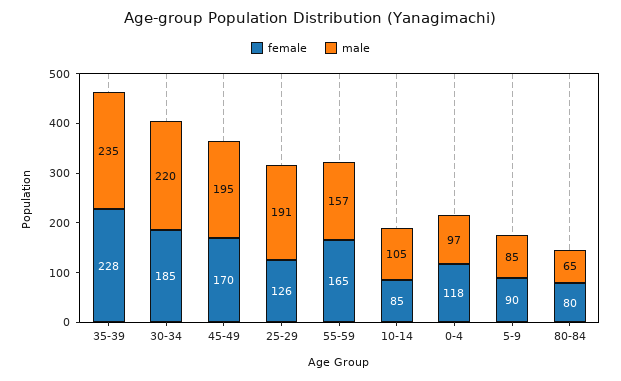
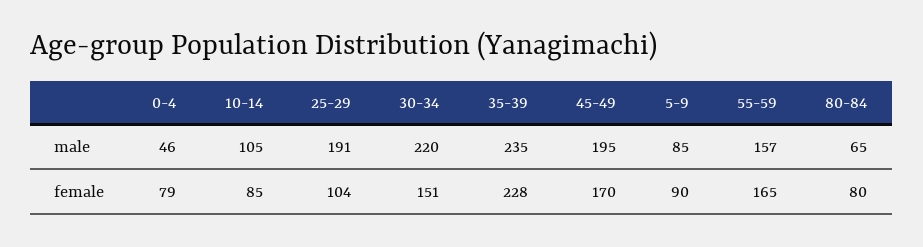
female, 30-34: 185 -> 151
female, 25-29: 126 -> 104
female, 0-4: 118 -> 79
male, 0-4: 97 -> 46

